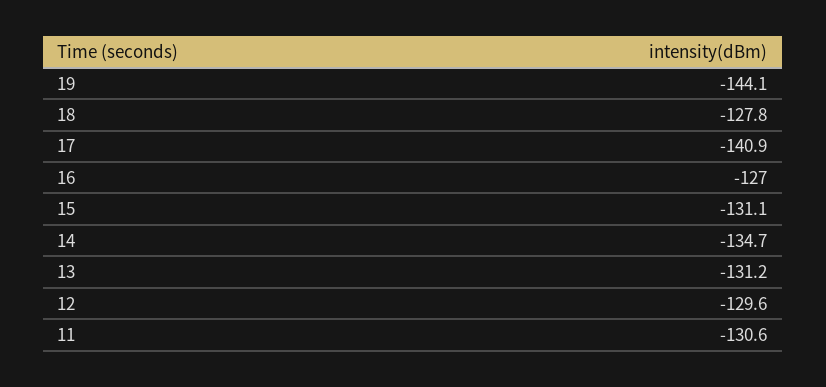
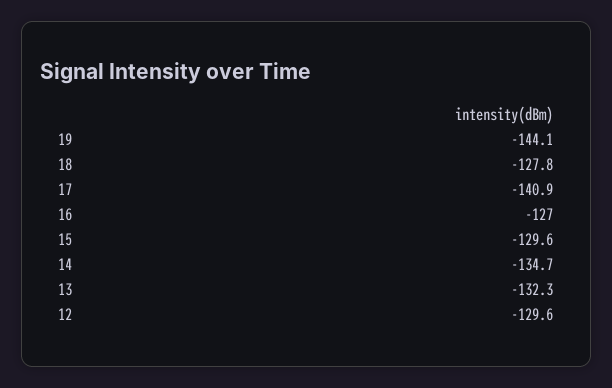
15: -131.1 -> -129.6
13: -131.2 -> -132.3
11: -130.6 -> none

